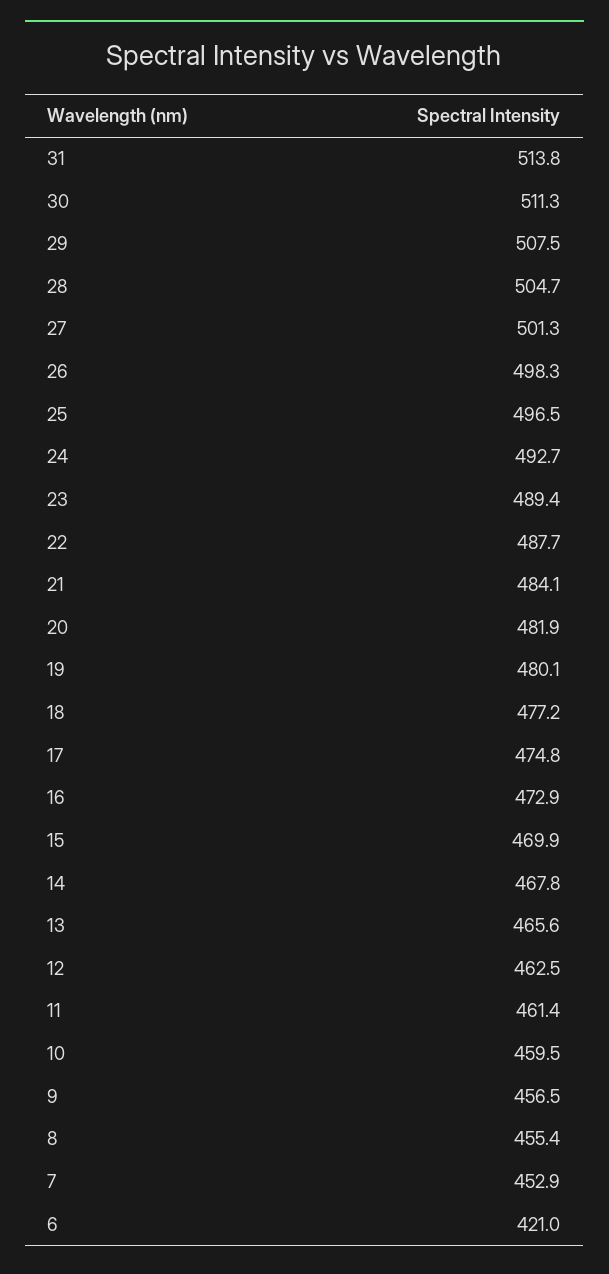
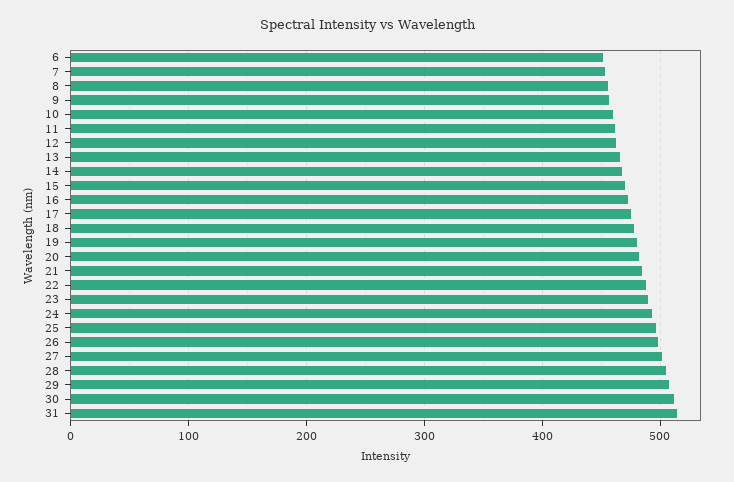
6: 421 -> 450

